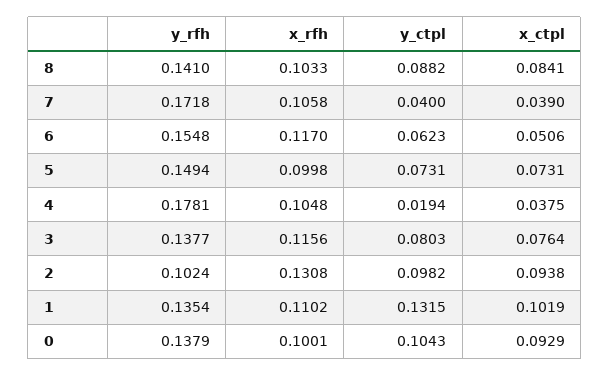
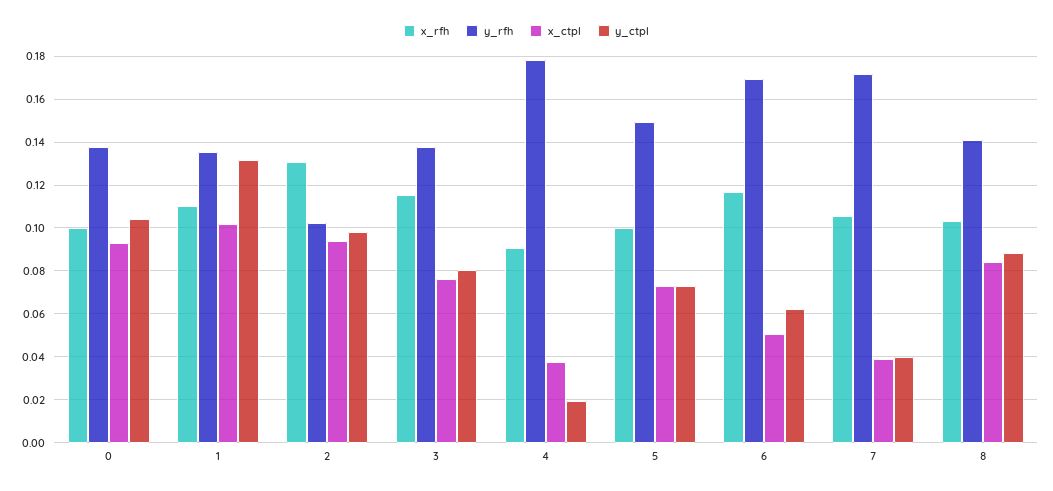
y_rfh, 6: 0.1548 -> 0.17
x_rfh, 4: 0.1048 -> 0.09

